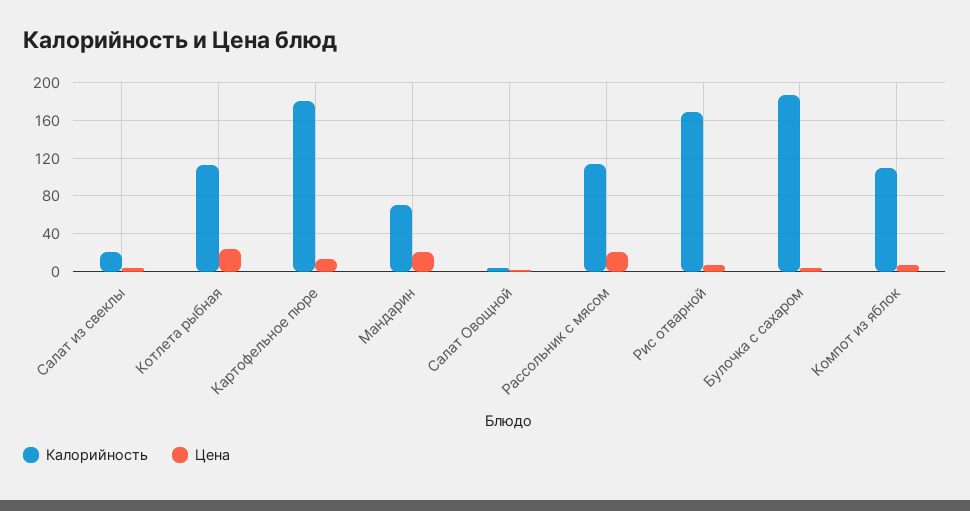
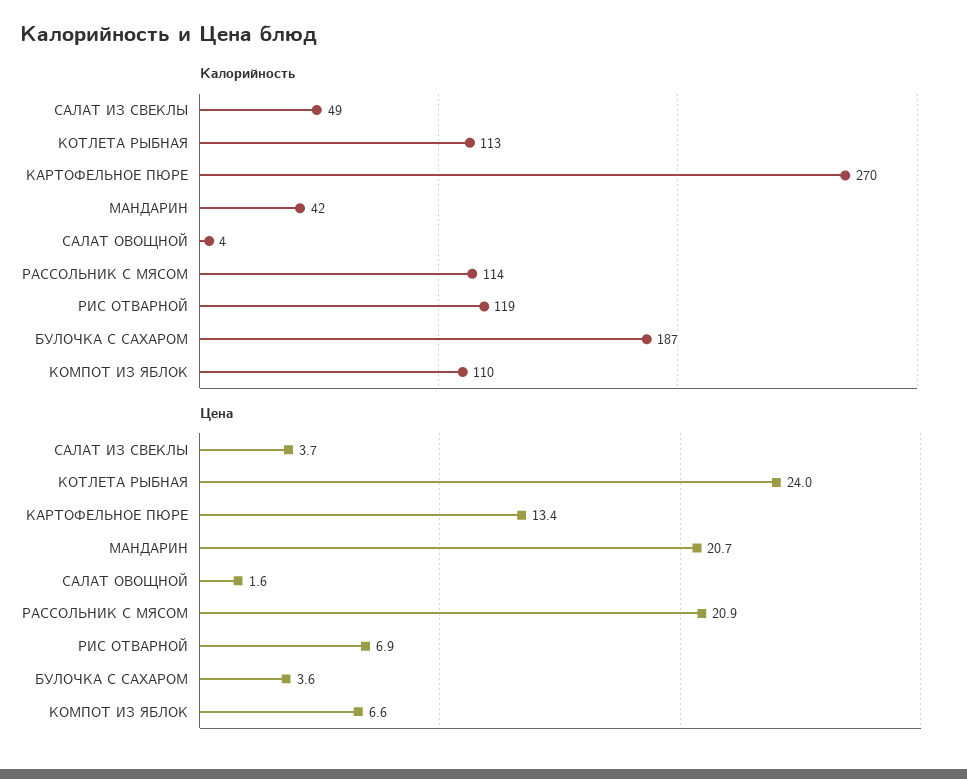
Калорийность, Салат из свеклы: 20 -> 49
Калорийность, Картофельное пюре: 180 -> 270
Калорийность, Мандарин: 70 -> 42
Калорийность, Рис отварной: 170 -> 119

